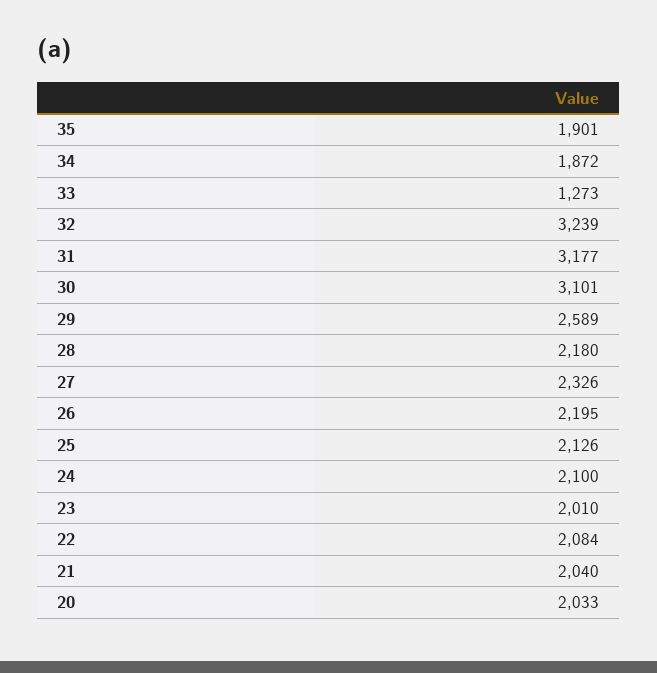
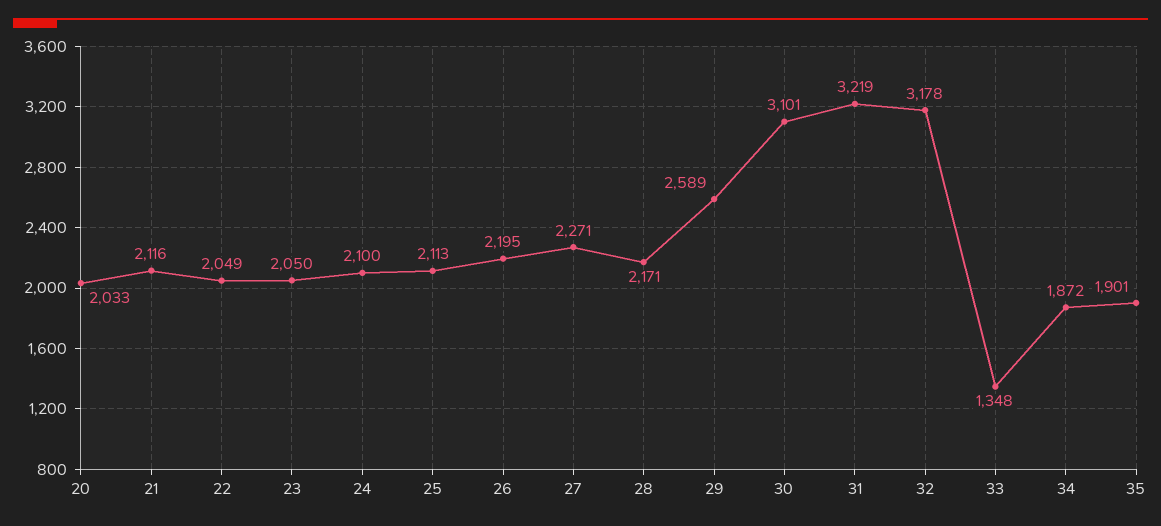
33: 1273 -> 1348
32: 3239 -> 3178
31: 3177 -> 3219
28: 2180 -> 2171
27: 2326 -> 2271
25: 2126 -> 2113
23: 2010 -> 2050
22: 2084 -> 2049
21: 2040 -> 2116

